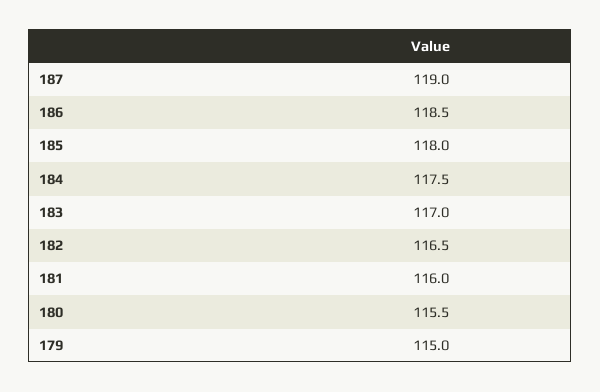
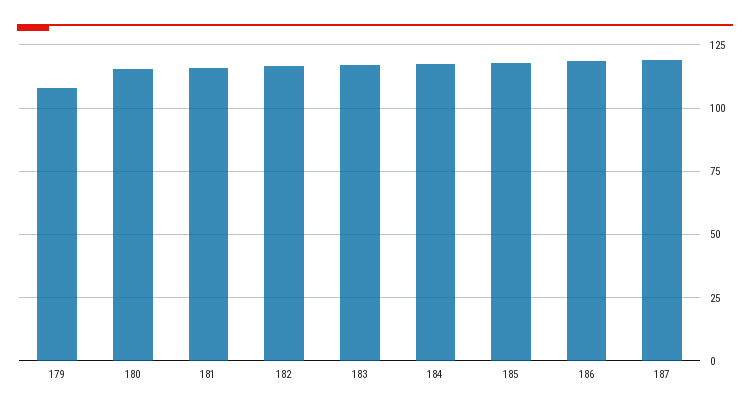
179: 115 -> 107.5

